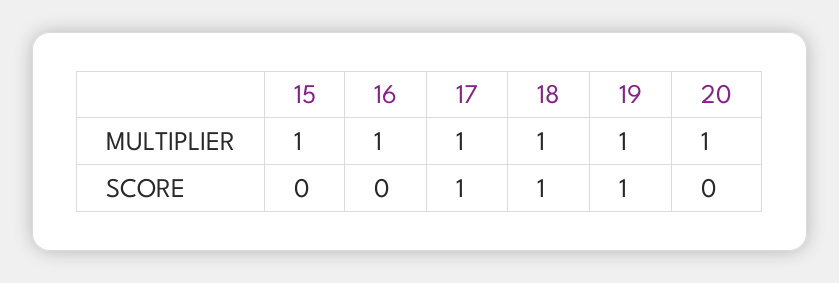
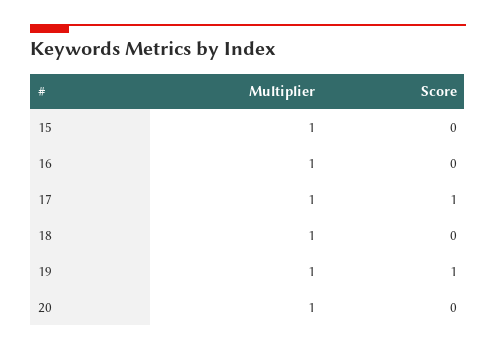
18, SCORE: 1 -> 0

